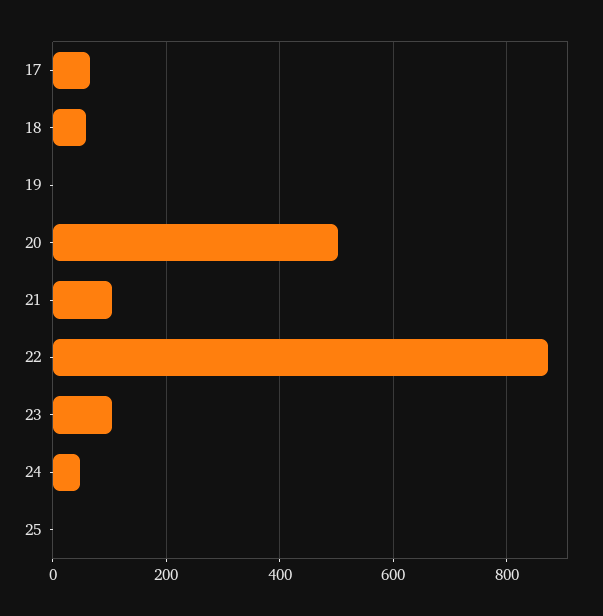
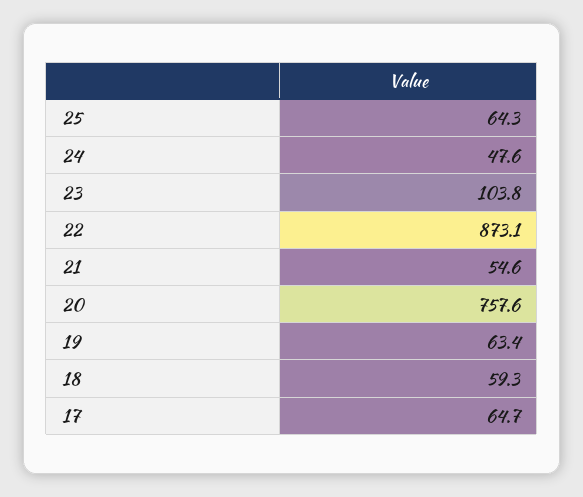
19: 0 -> 63.4
20: 500 -> 757.6
21: 100 -> 54.6
25: 0 -> 64.3

